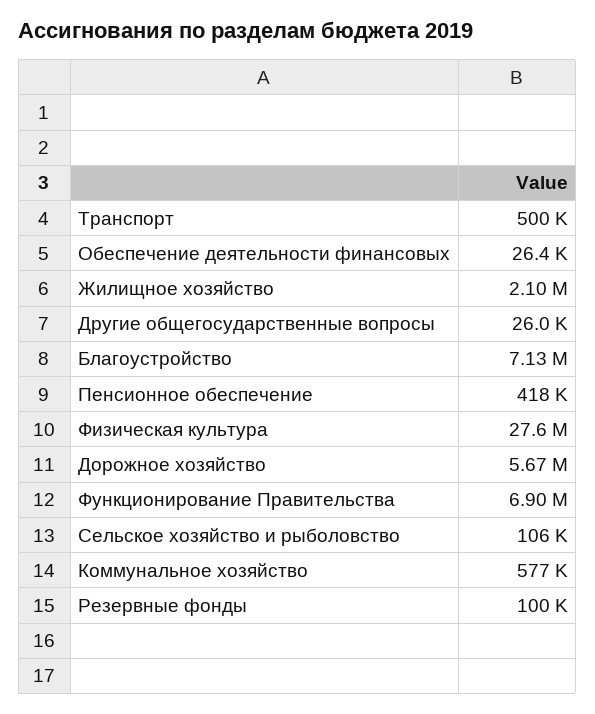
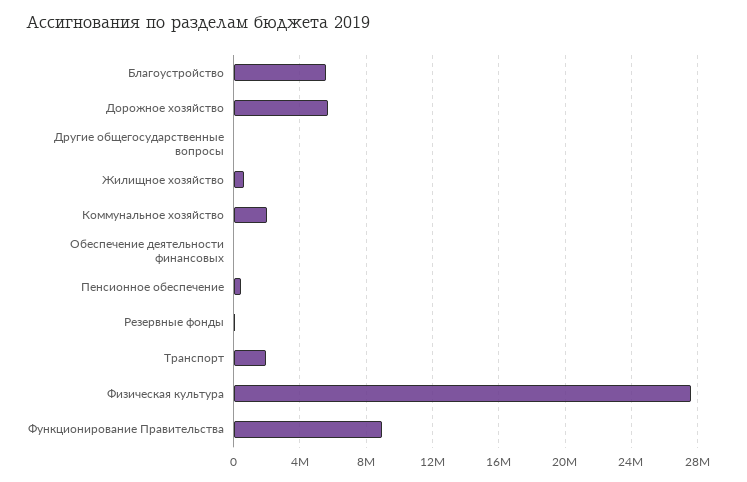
Транспорт: 500000 -> 2000000
Жилищное хозяйство: 2100000 -> 500000
Благоустройство: 7130000 -> 5500000
Функционирование Правительства: 6900000 -> 9000000
Сельское хозяйство и рыболовство: 106000 -> none
Коммунальное хозяйство: 577000 -> 2000000

